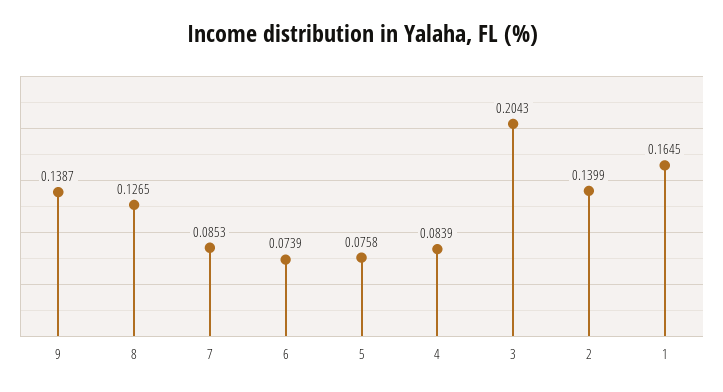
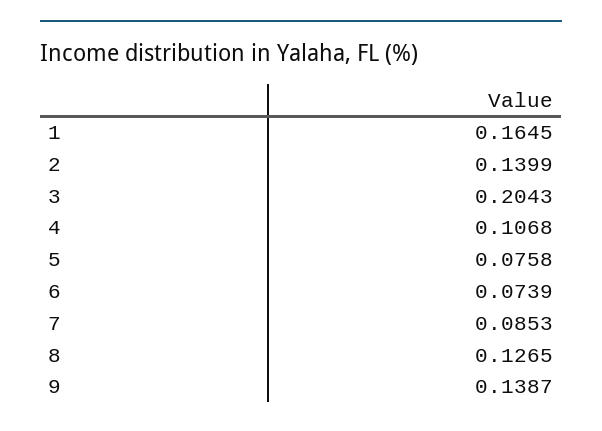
4: 0.0839 -> 0.1068

